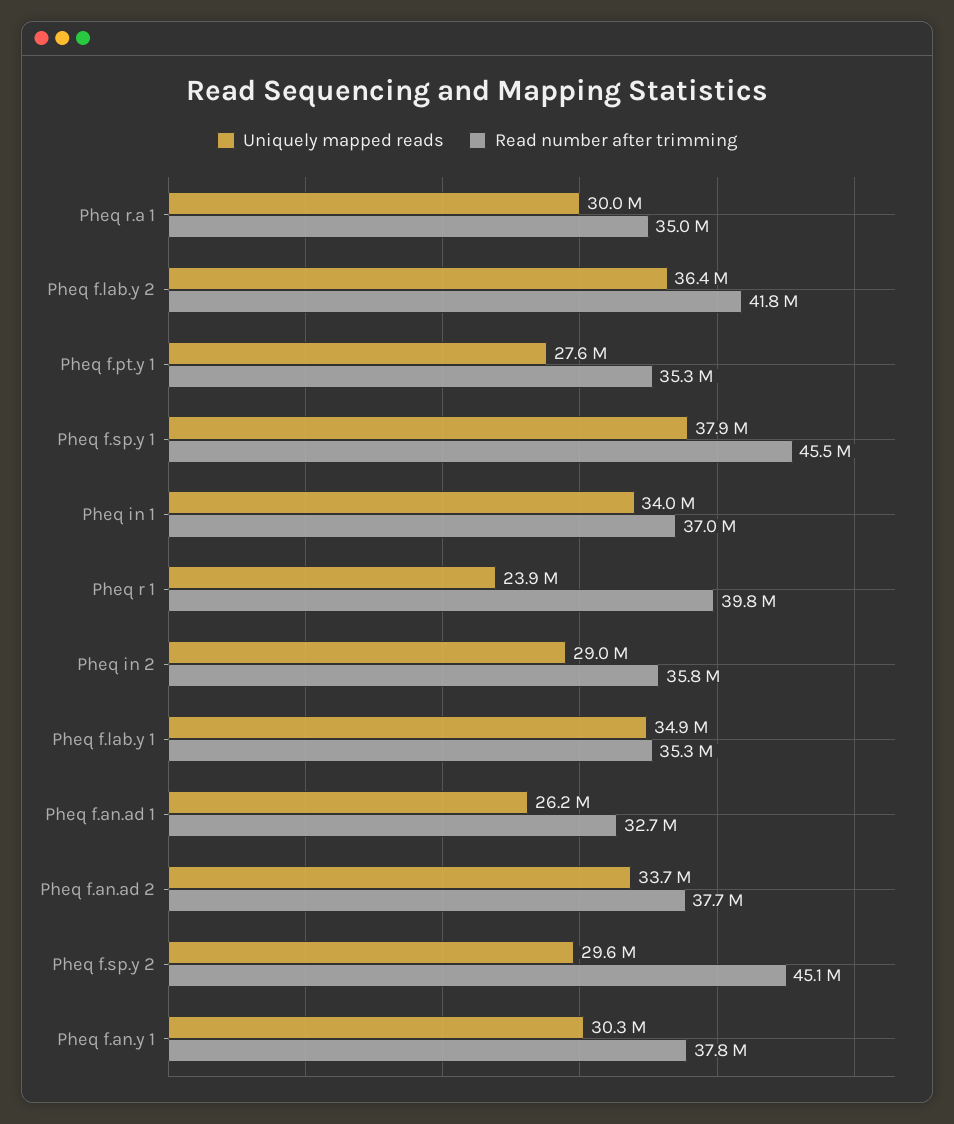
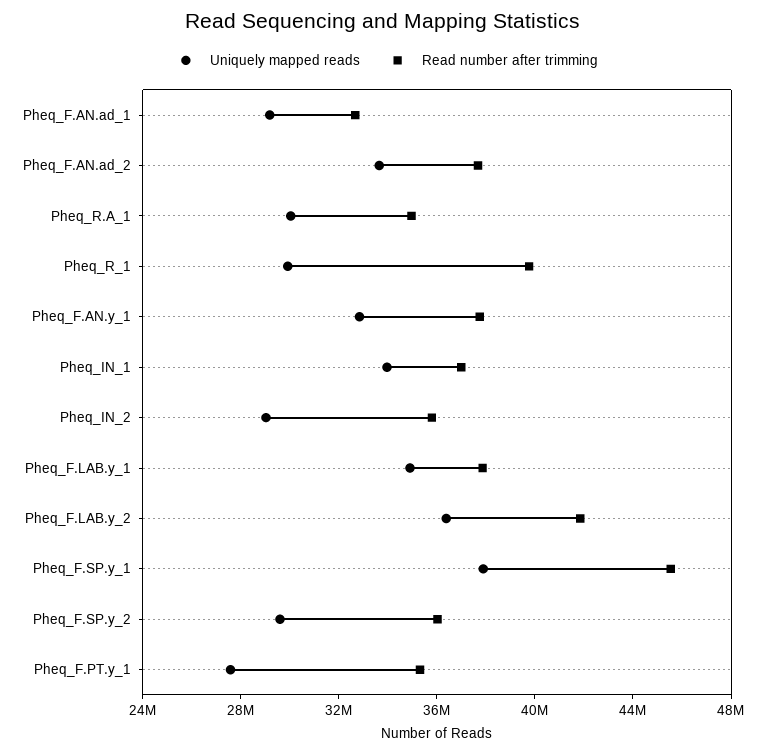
Uniquely mapped reads, Pheq r 1: 23900000 -> 30000000
Read number after trimming, Pheq f.lab.y 1: 35300000 -> 38000000
Uniquely mapped reads, Pheq f.an.ad 1: 26200000 -> 29000000
Read number after trimming, Pheq f.sp.y 2: 45100000 -> 36000000
Uniquely mapped reads, Pheq f.an.y 1: 30300000 -> 33000000

